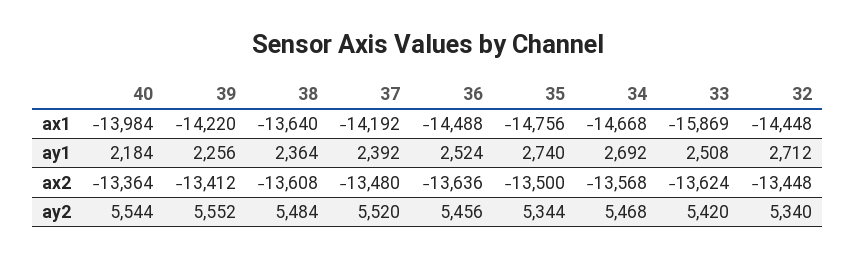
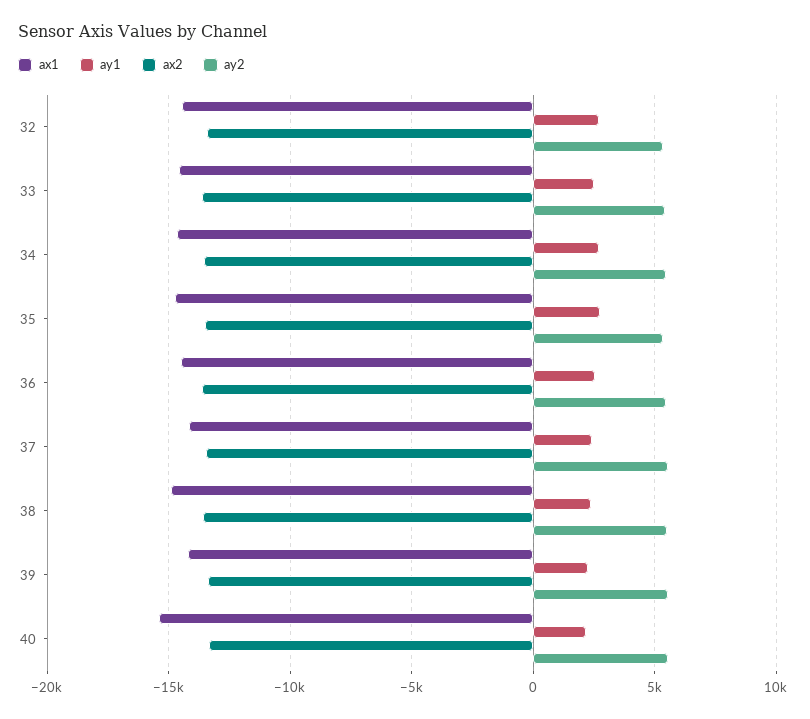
ax1, 40: -13984 -> -15500
ax1, 38: -13640 -> -15000
ax1, 33: -15869 -> -14500

